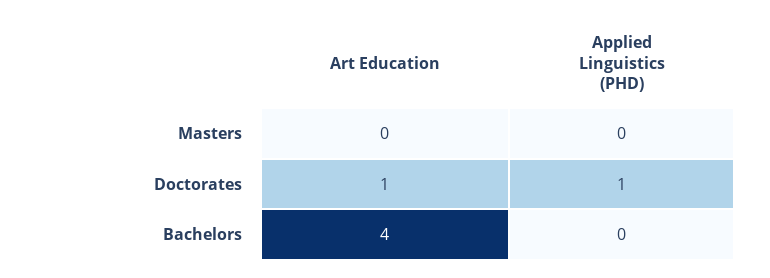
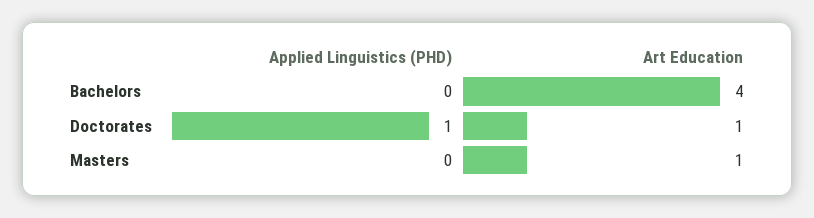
Art Education, Masters: 0 -> 1

